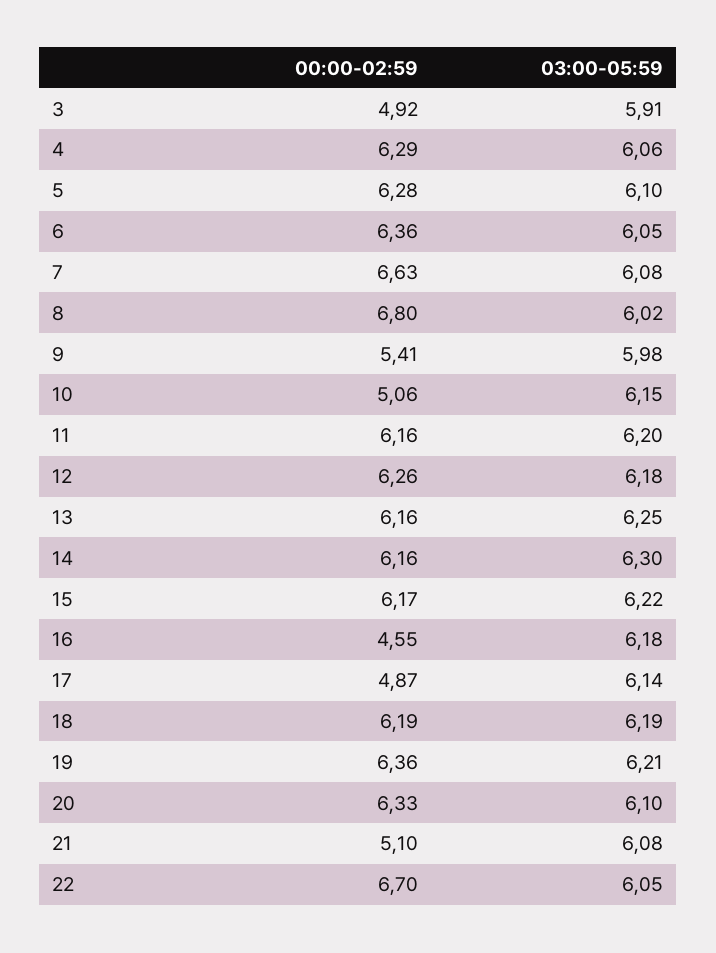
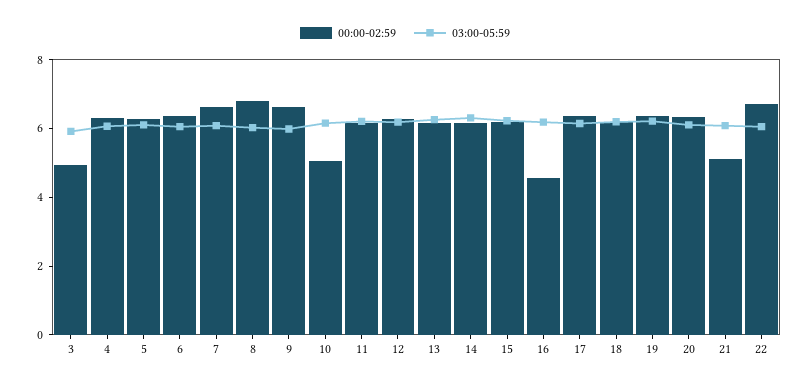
00:00-02:59, 9: 5.41 -> 6.5
00:00-02:59, 17: 4.87 -> 6.5

